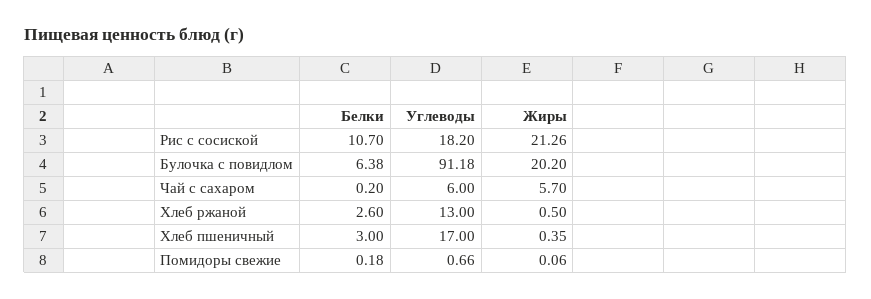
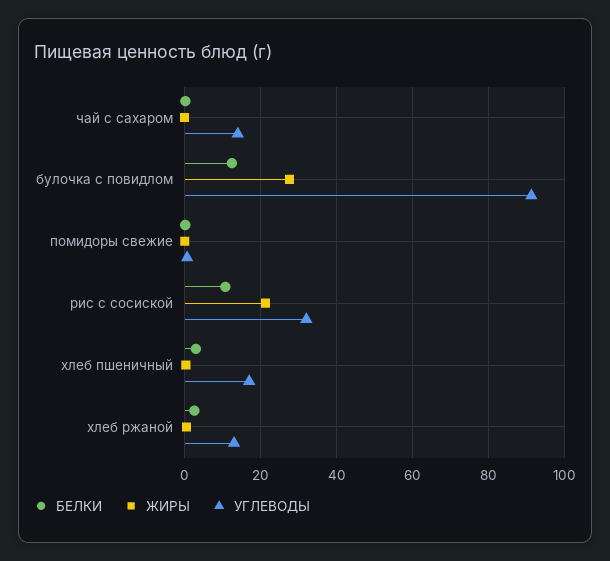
Углеводы, Рис с сосиской: 18.2 -> 32
Белки, Булочка с повидлом: 6.38 -> 12
Жиры, Булочка с повидлом: 20.2 -> 28
Углеводы, Чай с сахаром: 6 -> 14
Жиры, Чай с сахаром: 5.7 -> 0

